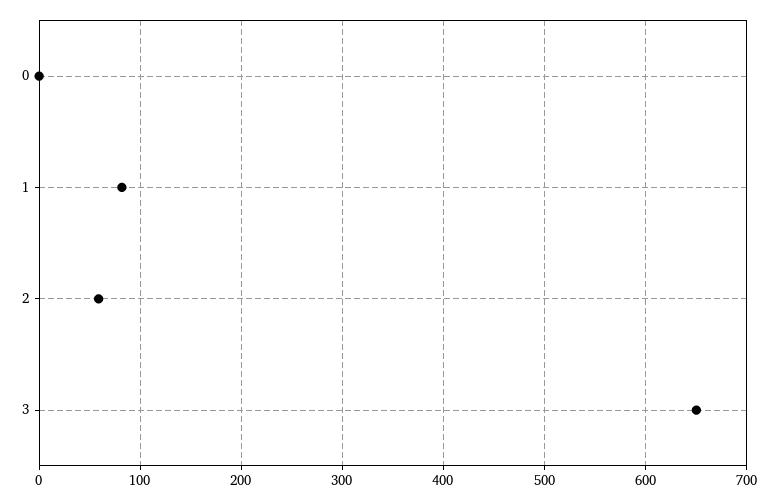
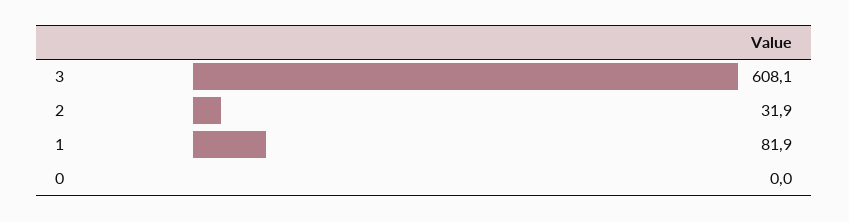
2: 60 -> 31.9
3: 650 -> 608.1

